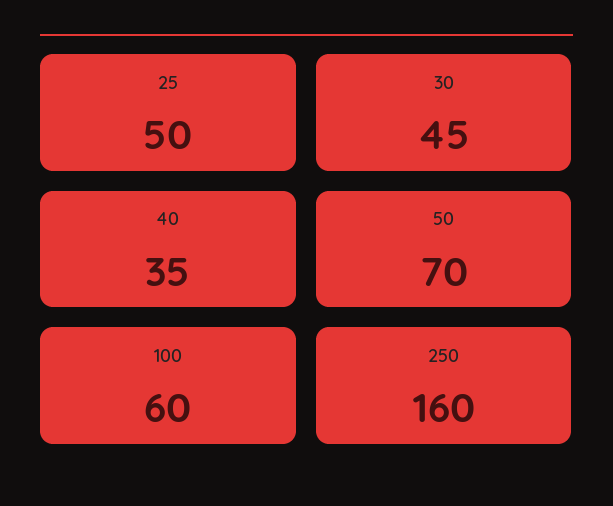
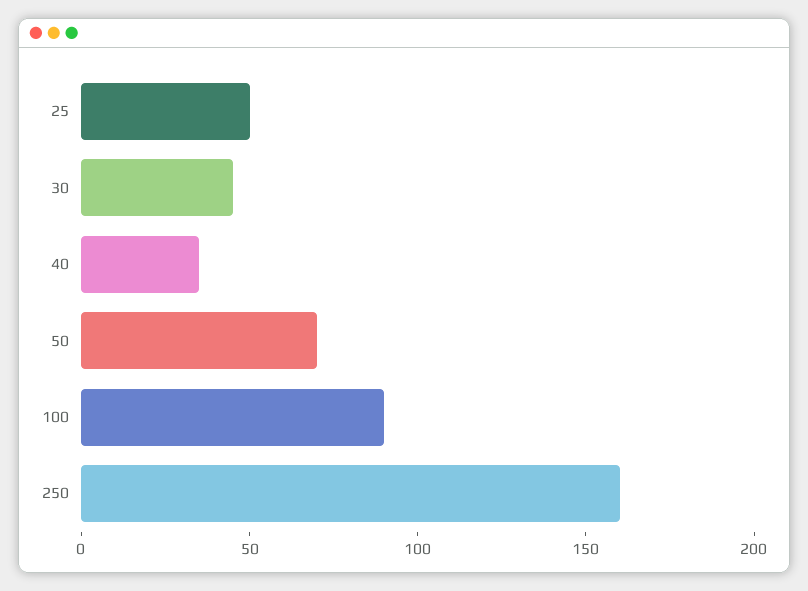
100: 60 -> 90

